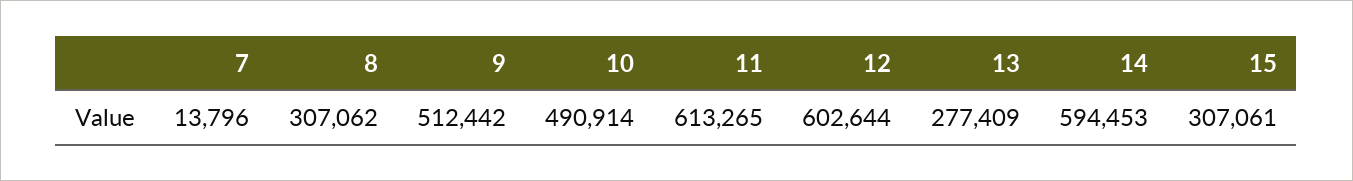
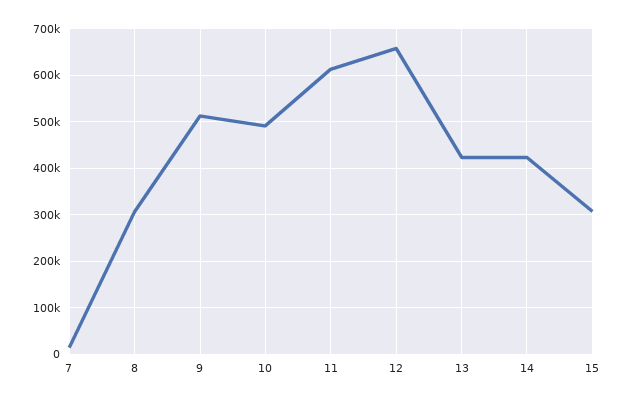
12: 602644 -> 660000
13: 277409 -> 420000
14: 594453 -> 420000

